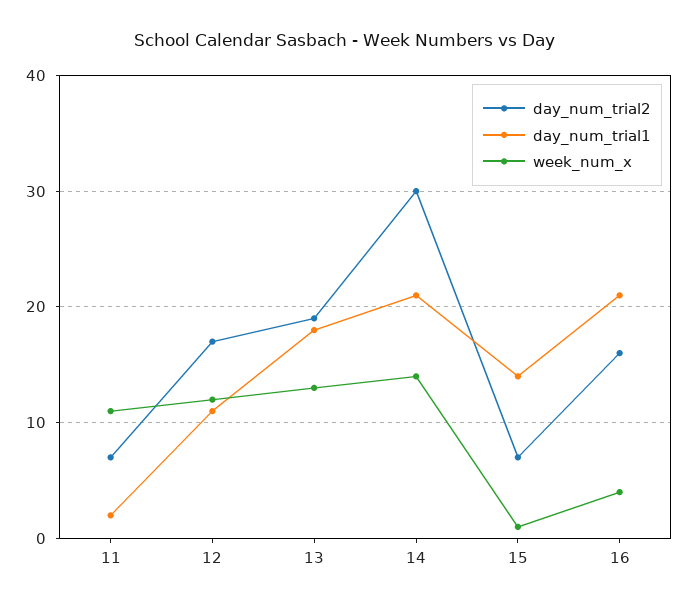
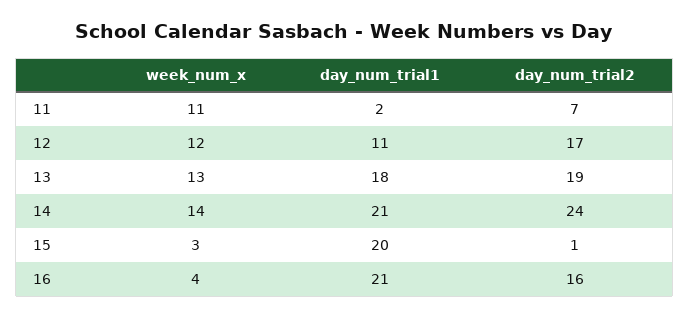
day_num_trial2, 14: 30 -> 24
day_num_trial2, 15: 7 -> 1
day_num_trial1, 15: 14 -> 20
week_num_x, 15: 1 -> 3

